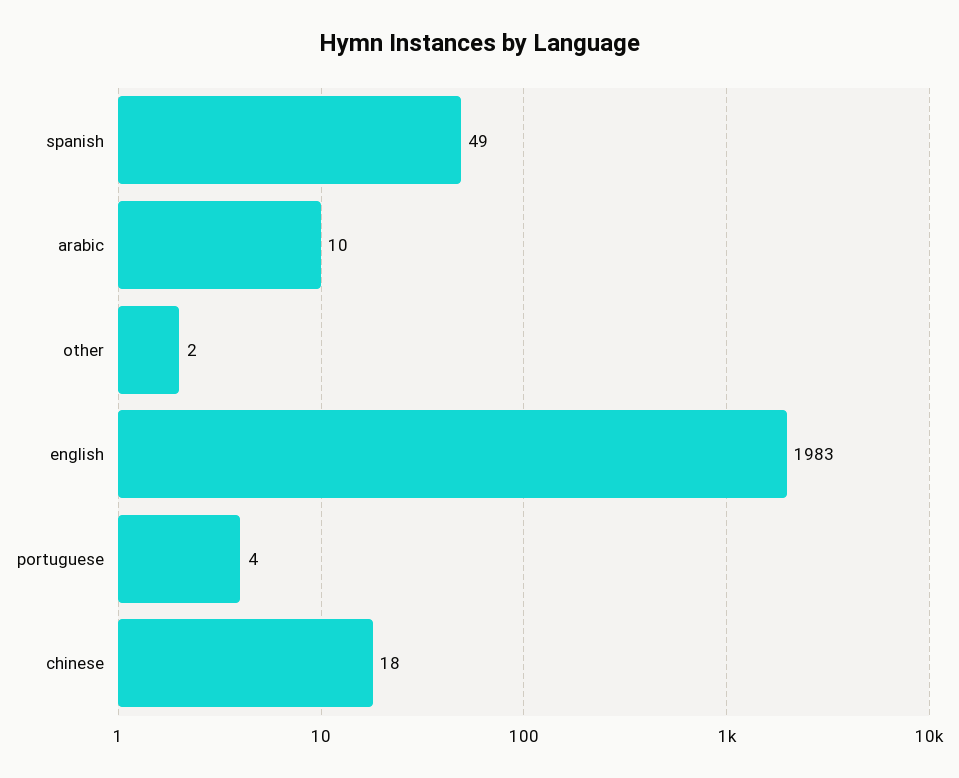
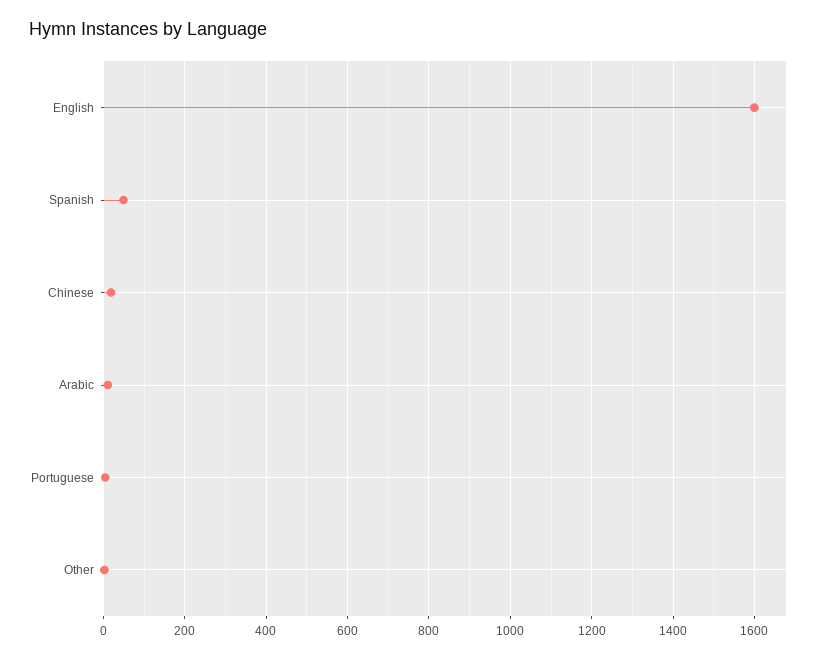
english: 1983 -> 1600

